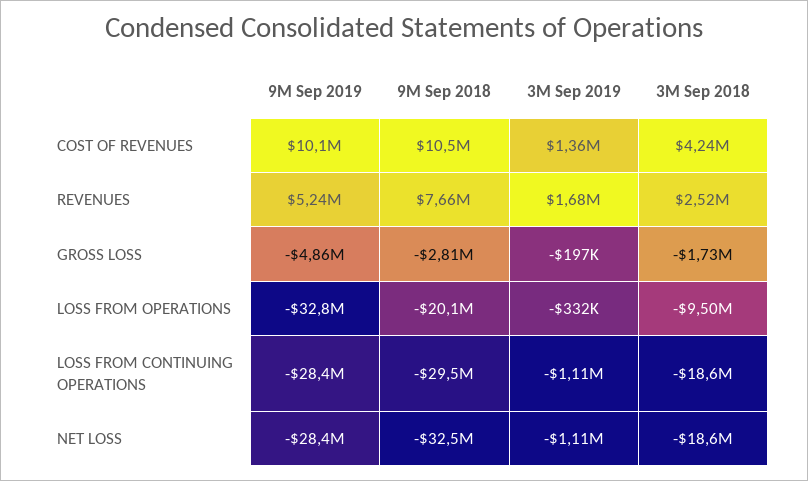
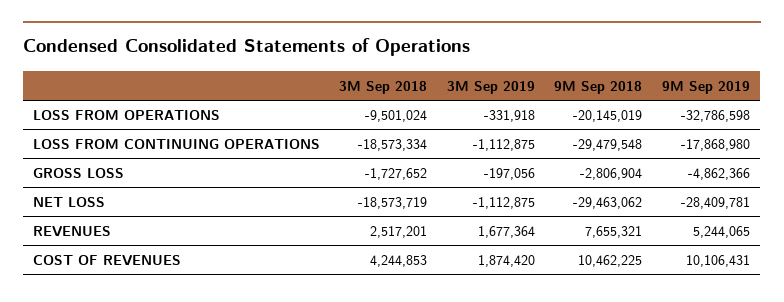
3M Sep 2019, COST OF REVENUES: 1360000 -> 1874420
9M Sep 2019, LOSS FROM CONTINUING OPERATIONS: -28400000 -> -17868980
9M Sep 2018, NET LOSS: -32500000 -> -29463062

